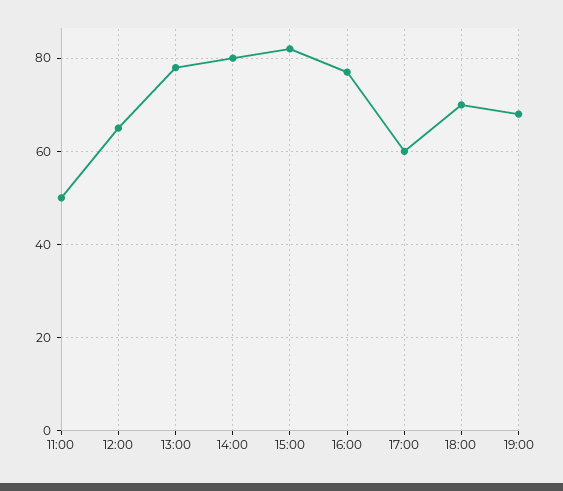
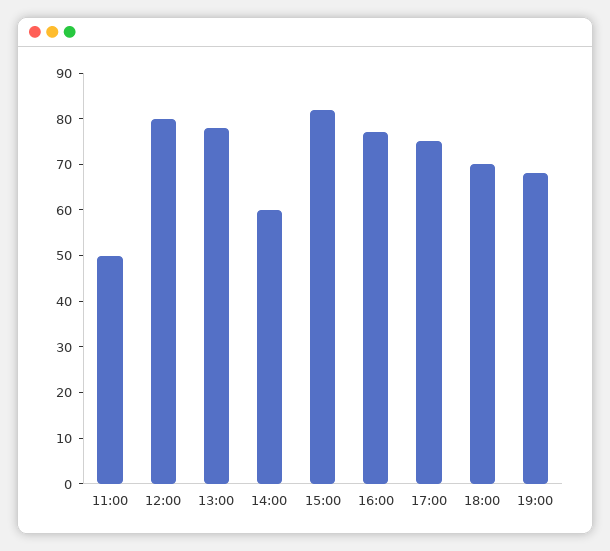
12:00: 65 -> 80
14:00: 80 -> 60
17:00: 60 -> 75

